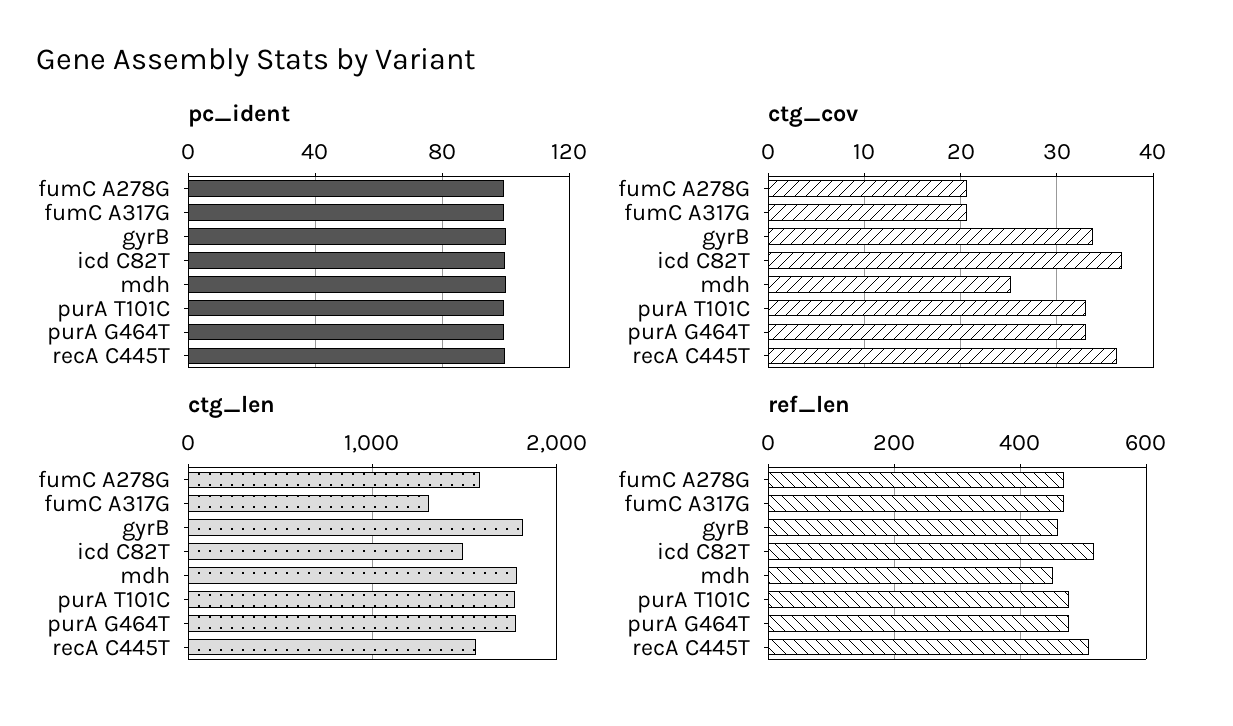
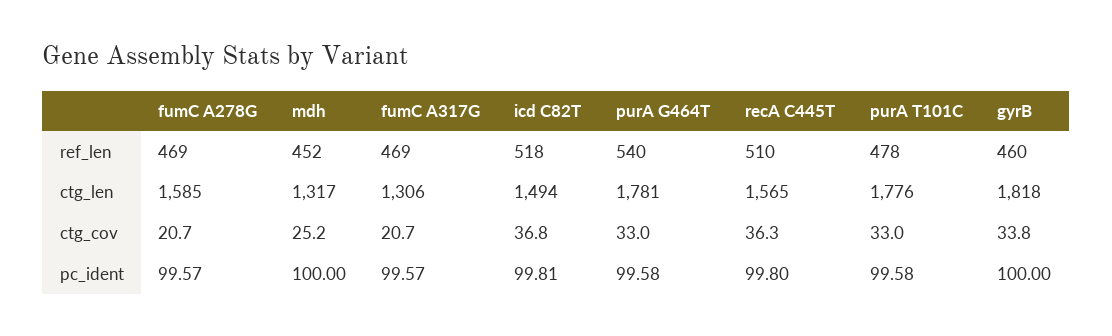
ctg_len, mdh: 1800 -> 1317
ref_len, purA G464T: 480 -> 540

